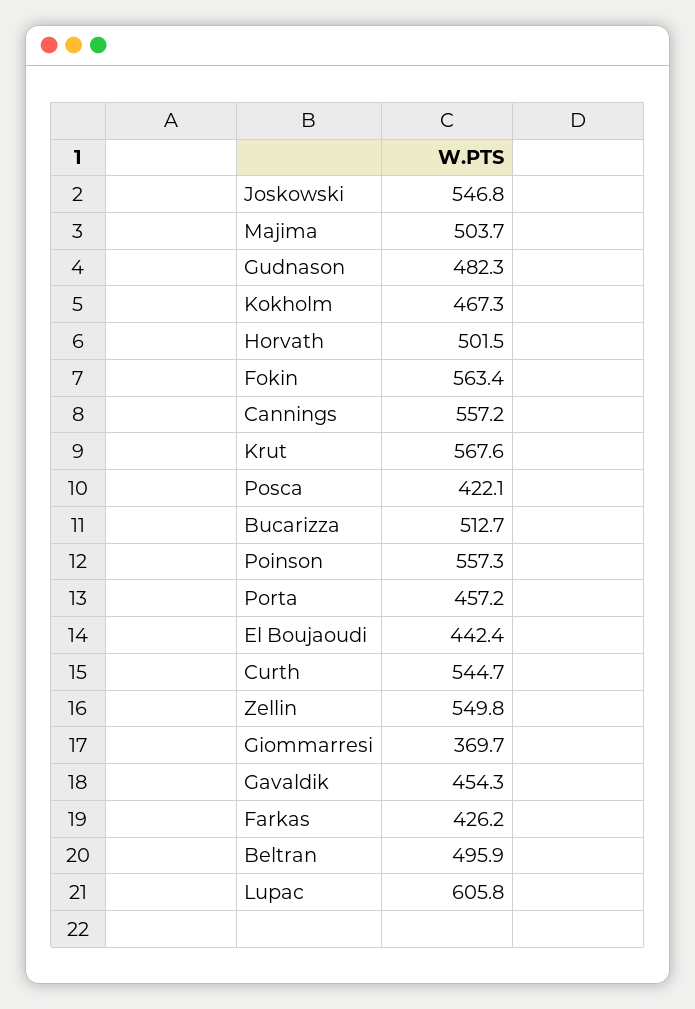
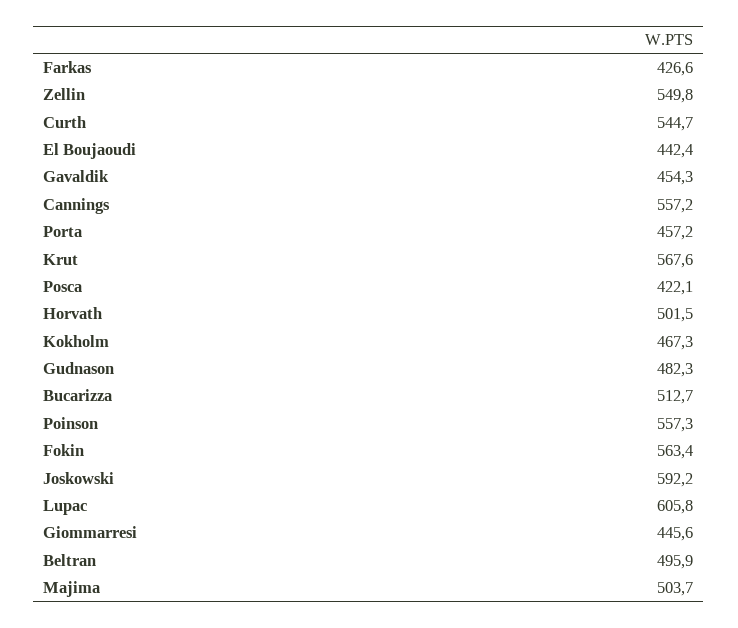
Joskowski: 546.8 -> 592.2
Giommarresi: 369.7 -> 445.6
Farkas: 426.2 -> 426.6

